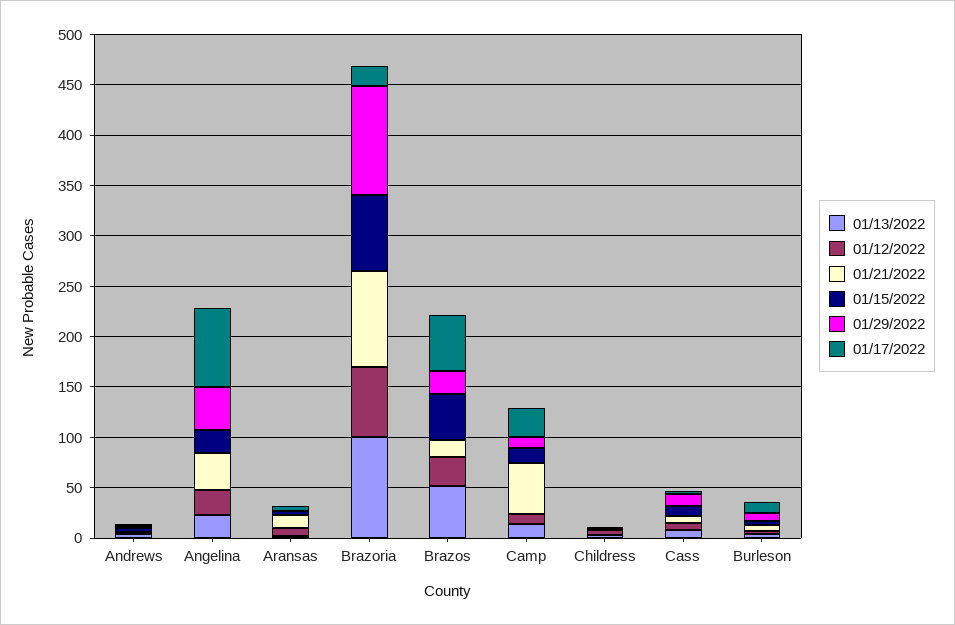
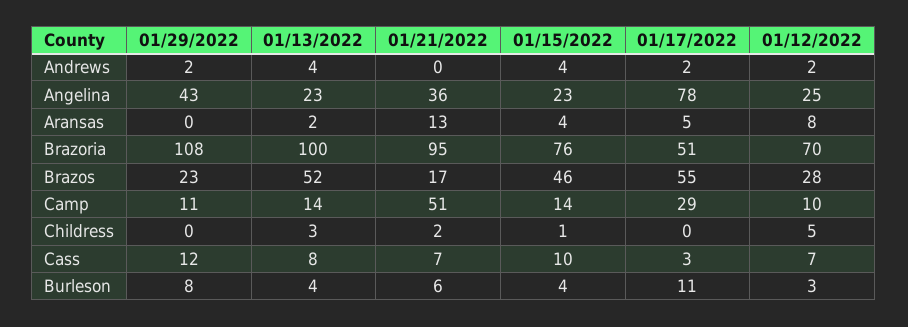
01/17/2022, Brazoria: 20 -> 51

